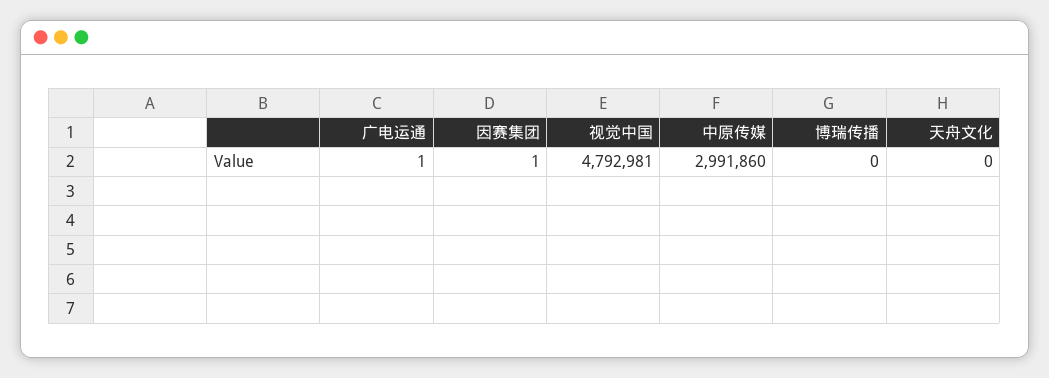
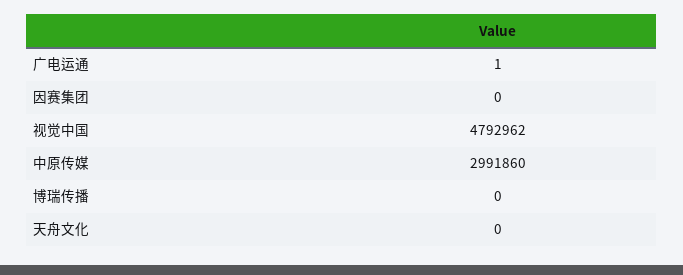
因赛集团: 1 -> 0
视觉中国: 4792981 -> 4792962

